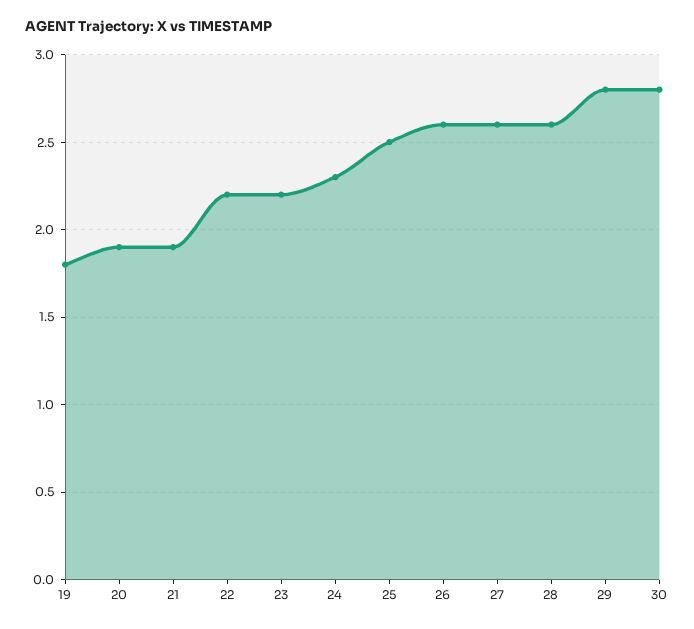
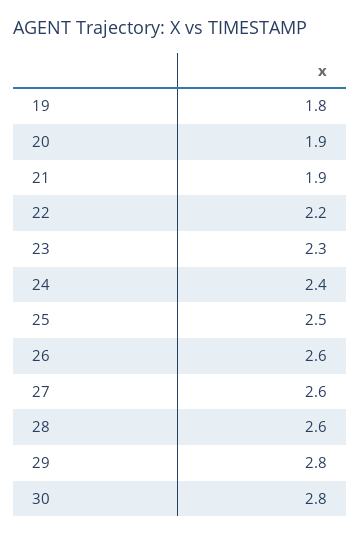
23: 2.2 -> 2.3
24: 2.3 -> 2.4

